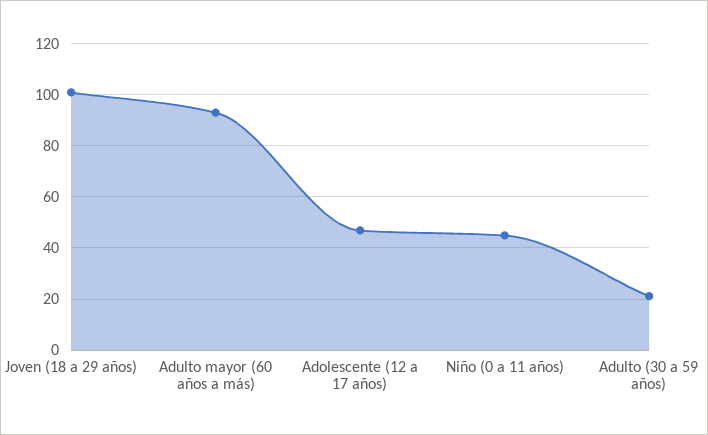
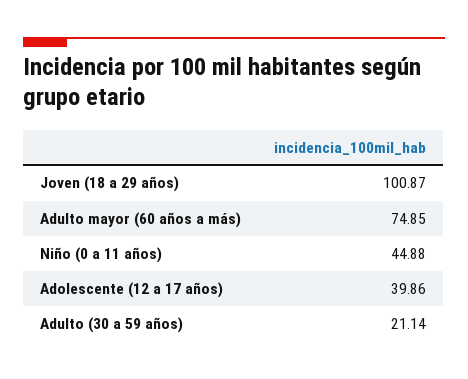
Adulto mayor (60 años a más): 92.5 -> 74.85
Adolescente (12 a 17 años): 47.5 -> 39.86

